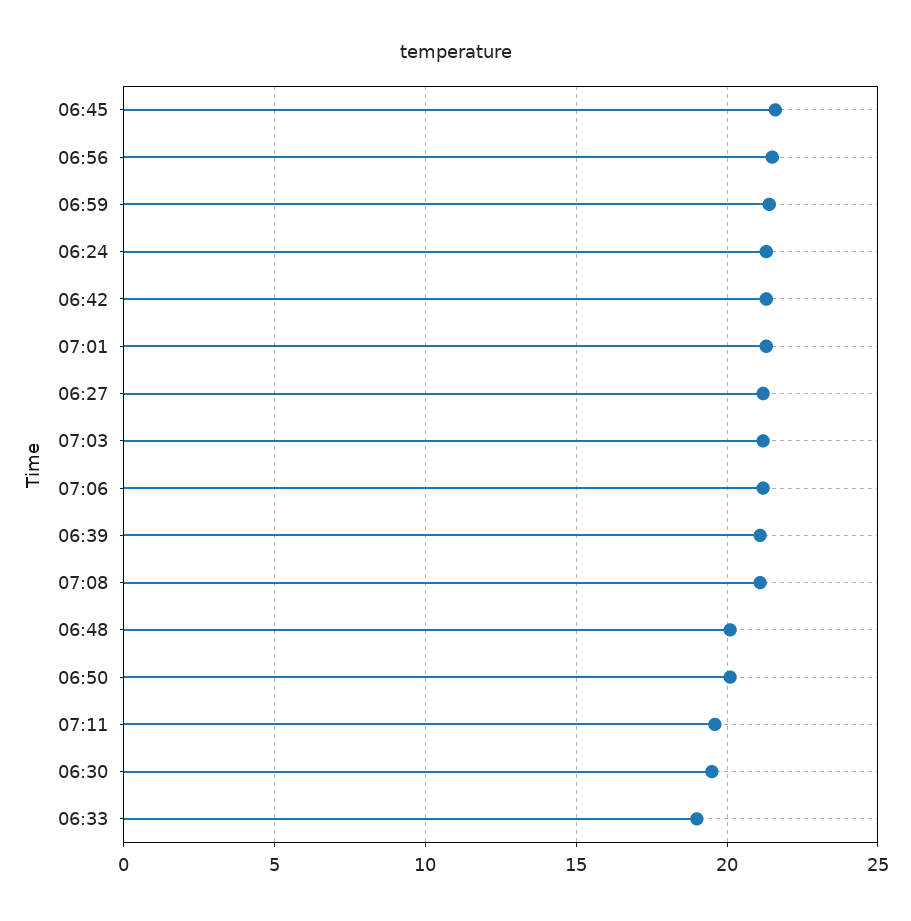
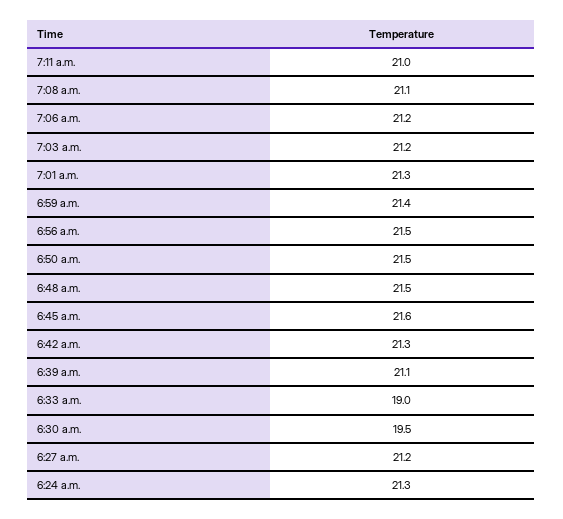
06:48: 20 -> 21.5
06:50: 20 -> 21.5
07:11: 19.5 -> 21

